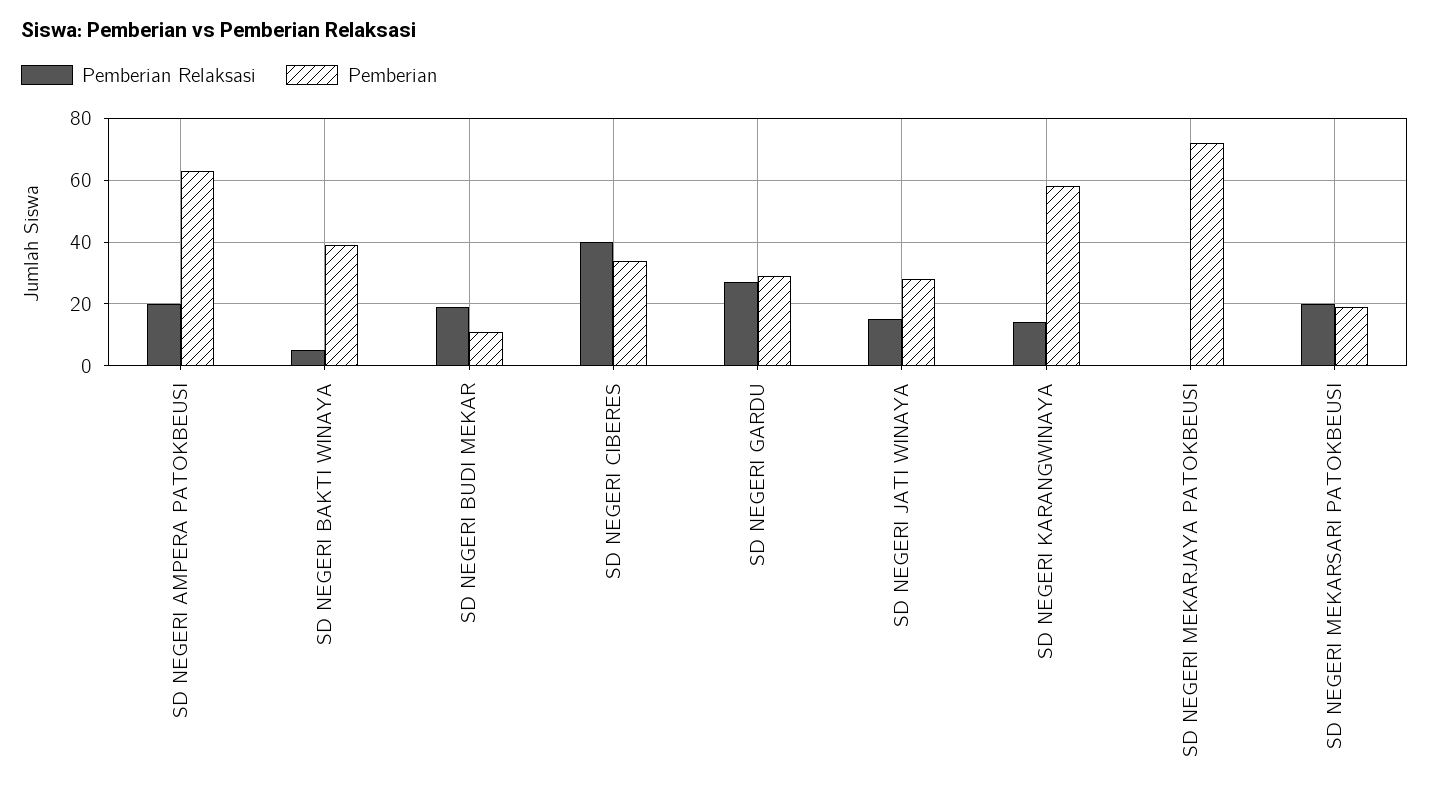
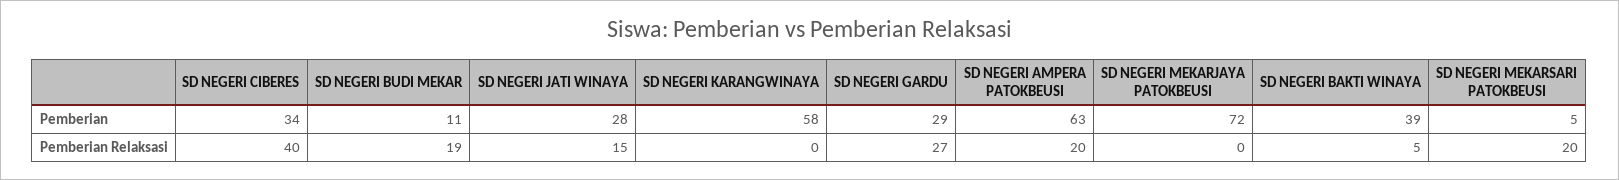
Pemberian Relaksasi, SD NEGERI KARANGWINAYA: 15 -> 0
Pemberian, SD NEGERI MEKARSARI PATOKBEUSI: 20 -> 5

